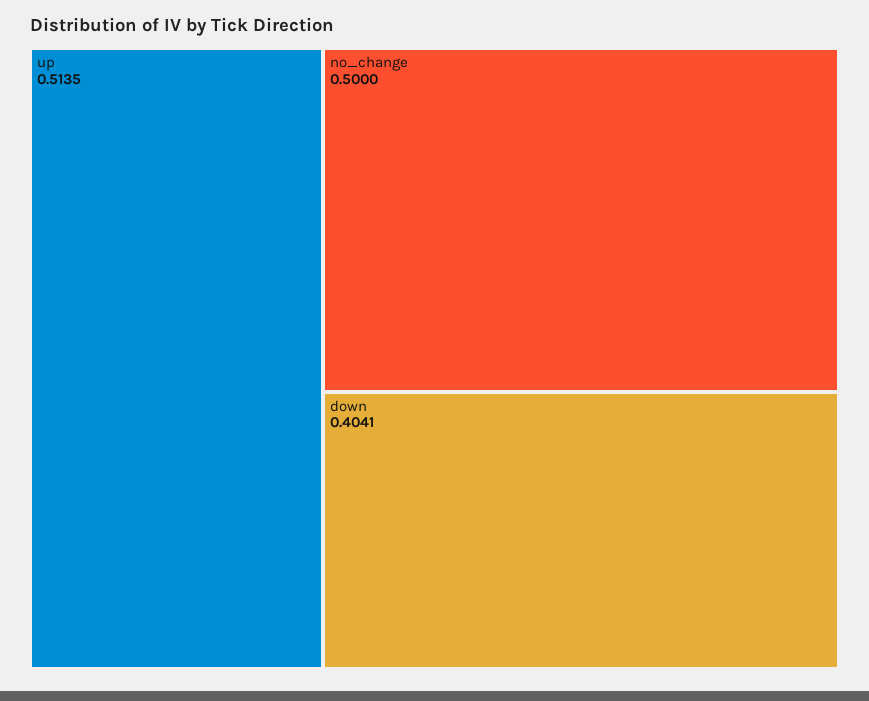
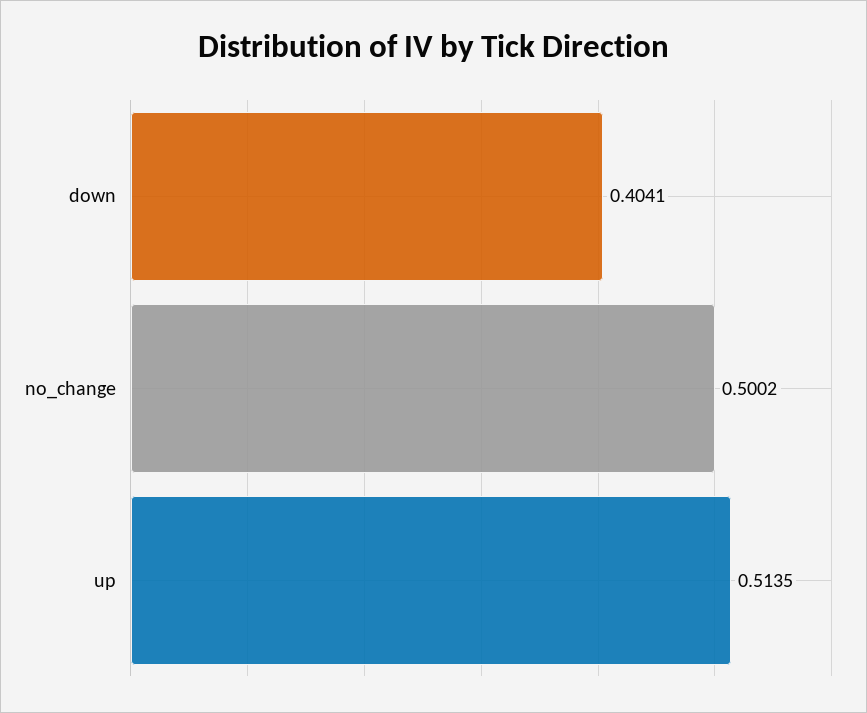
no_change: 0.5 -> 0.5002

